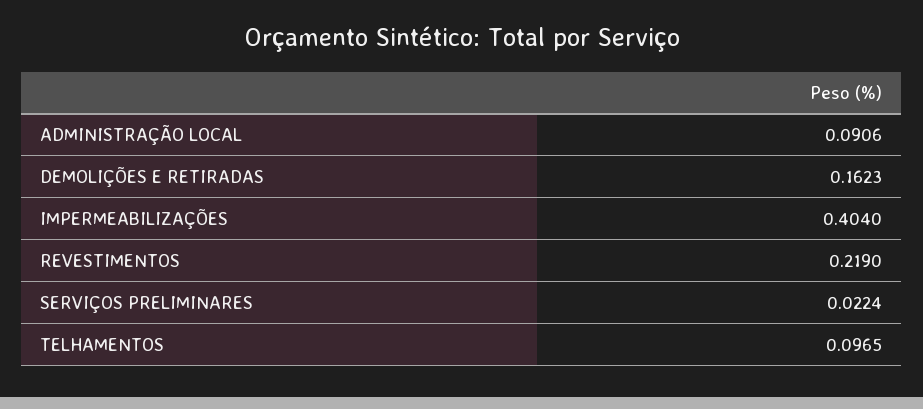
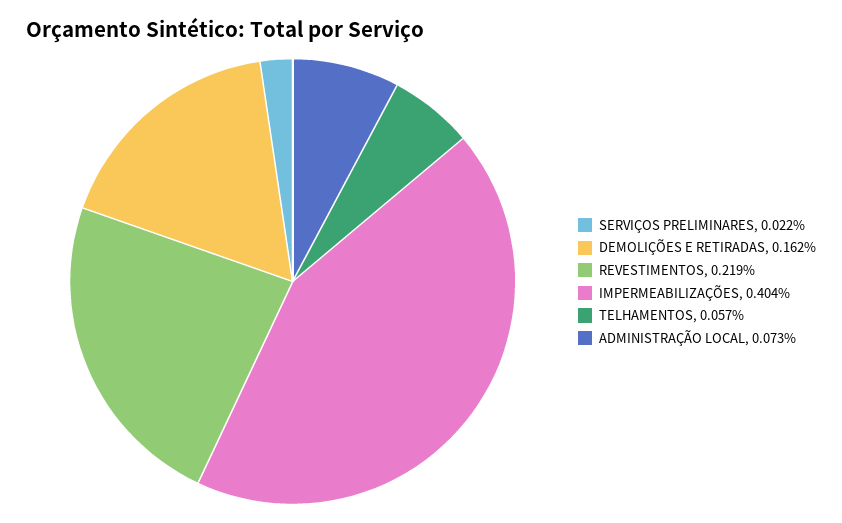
ADMINISTRAÇÃO LOCAL: 0.0906 -> 0.073
TELHAMENTOS: 0.0965 -> 0.057

